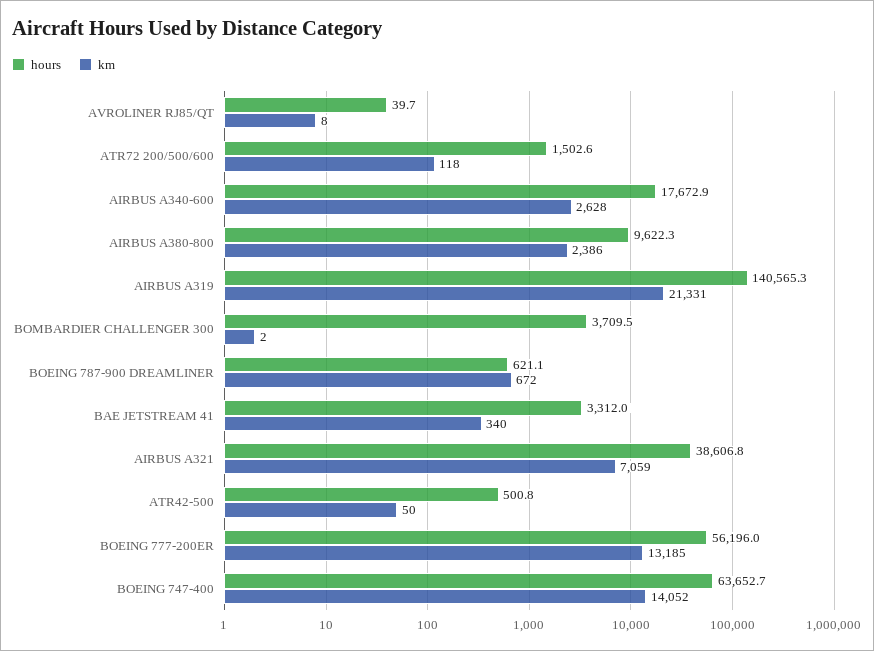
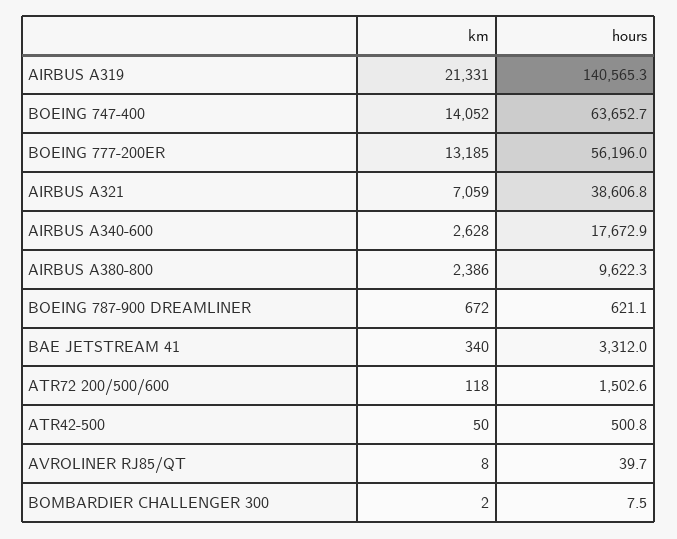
hours, BOMBARDIER CHALLENGER 300: 3709.5 -> 7.5

